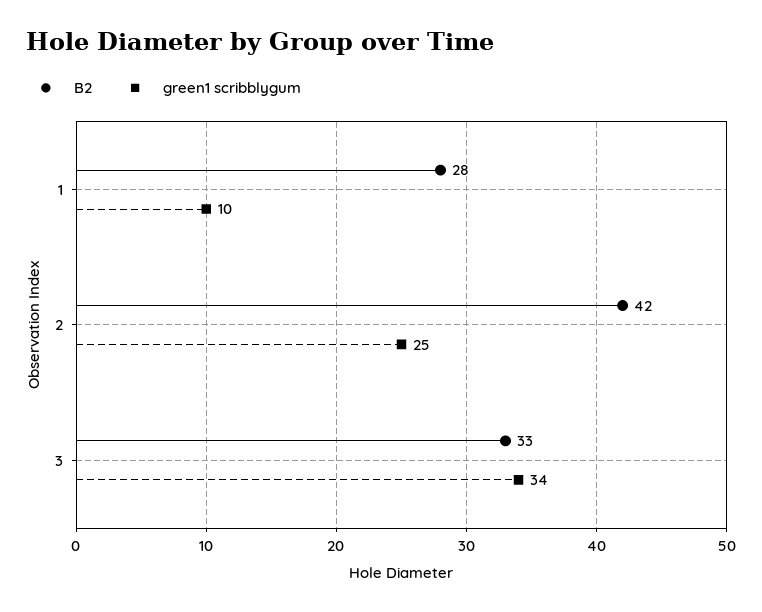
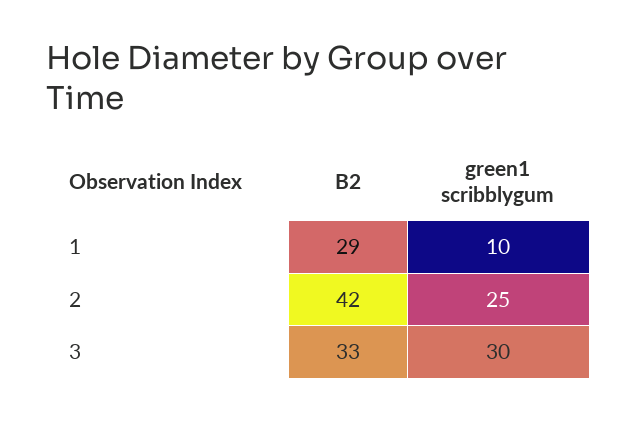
B2, 1: 28 -> 29
green1 scribblygum, 3: 34 -> 30

